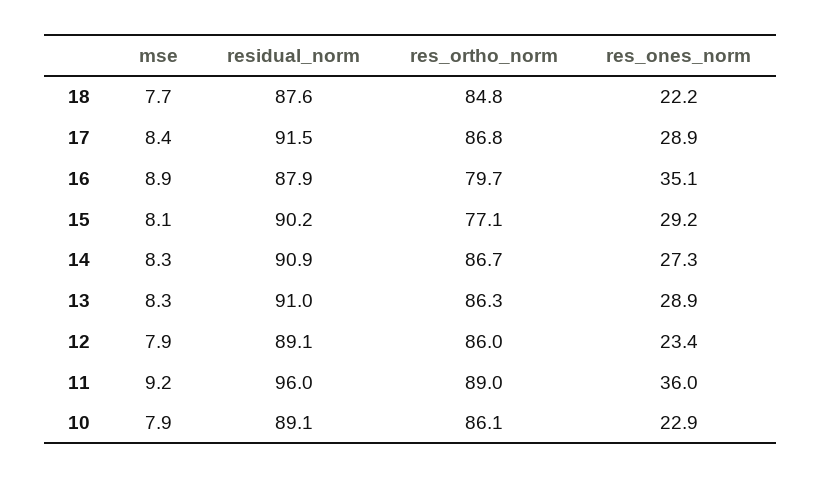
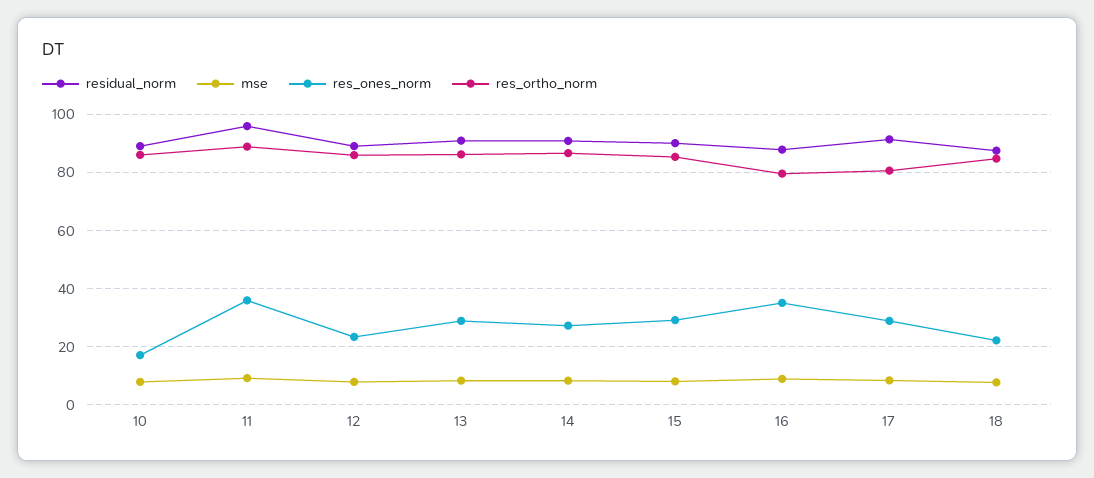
res_ortho_norm, 17: 86.8 -> 80
res_ortho_norm, 15: 77.1 -> 85
res_ones_norm, 10: 22.9 -> 17.5

